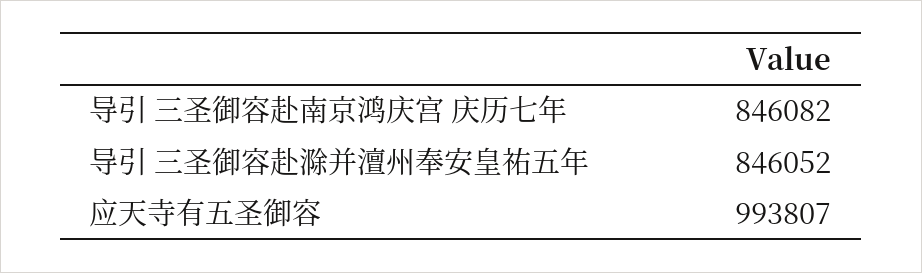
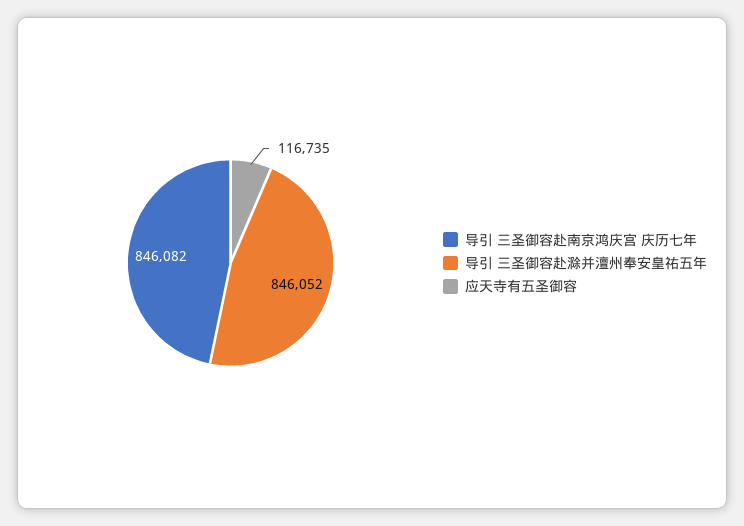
应天寺有五圣御容: 993807 -> 116735

